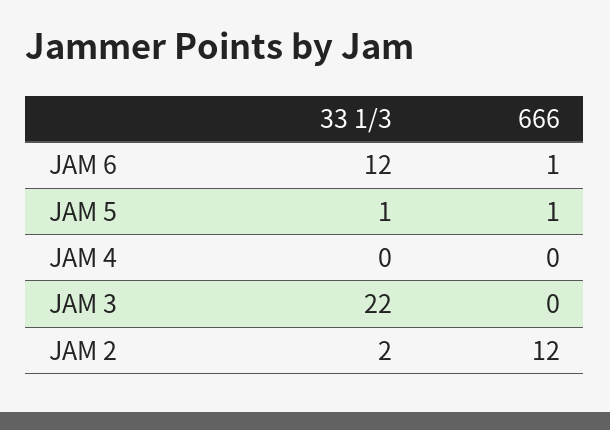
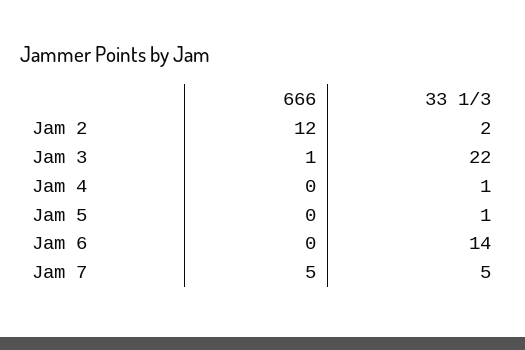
33 1/3, JAM 6: 12 -> 14
666, JAM 6: 1 -> 0
666, JAM 5: 1 -> 0
33 1/3, JAM 4: 0 -> 1
666, JAM 3: 0 -> 1
666, Jam 7: none -> 5
33 1/3, Jam 7: none -> 5

